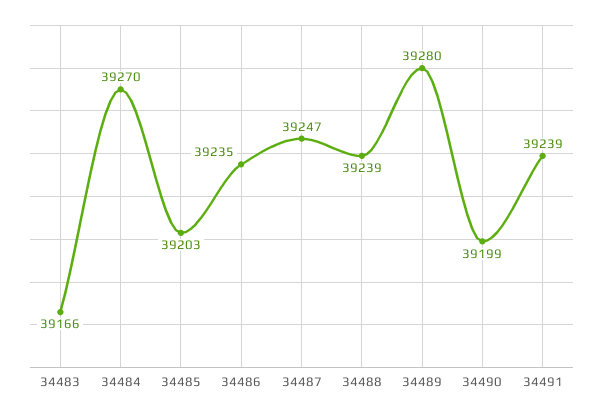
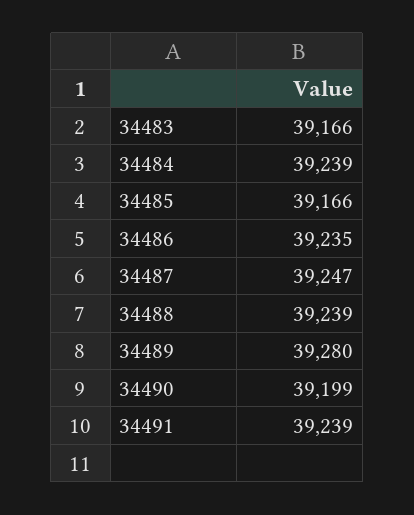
34484: 39270 -> 39239
34485: 39203 -> 39166

